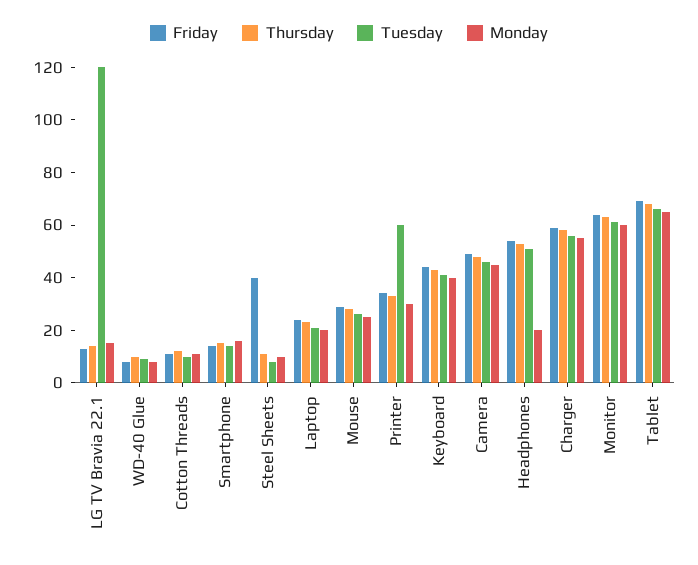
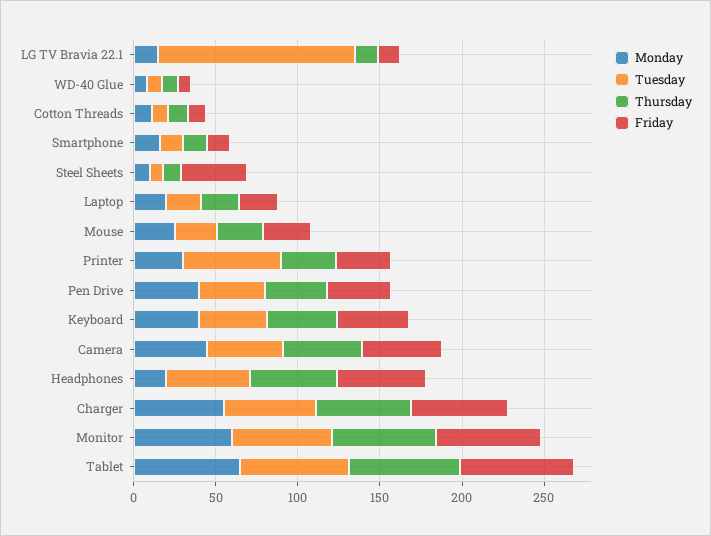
Monday, Pen Drive: none -> 40
Tuesday, Pen Drive: none -> 40
Thursday, Pen Drive: none -> 40
Friday, Pen Drive: none -> 40

